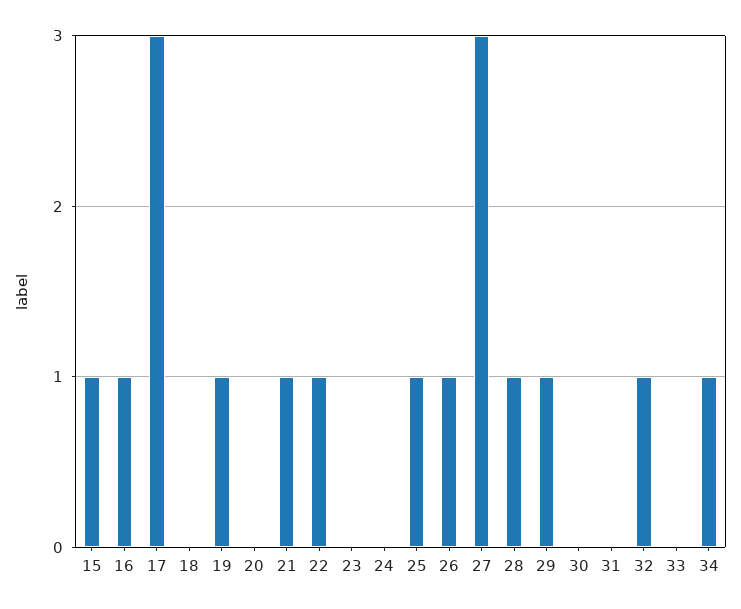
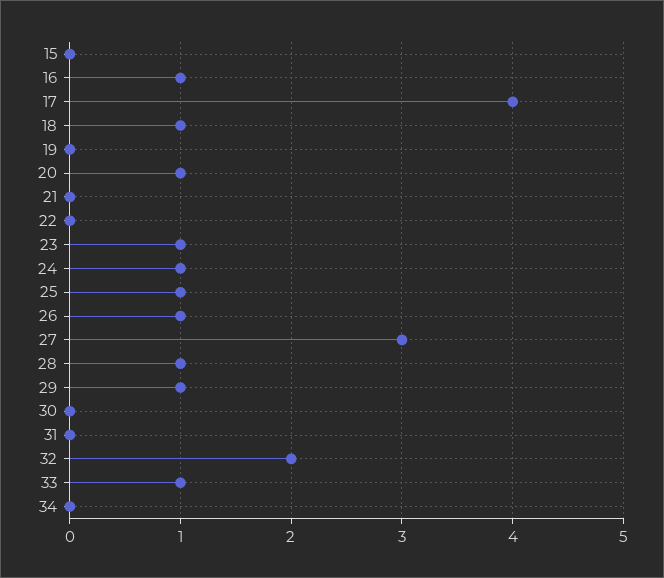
15: 1 -> 0
17: 3 -> 4
18: 0 -> 1
19: 1 -> 0
20: 0 -> 1
21: 1 -> 0
22: 1 -> 0
23: 0 -> 1
24: 0 -> 1
32: 1 -> 2
33: 0 -> 1
34: 1 -> 0

